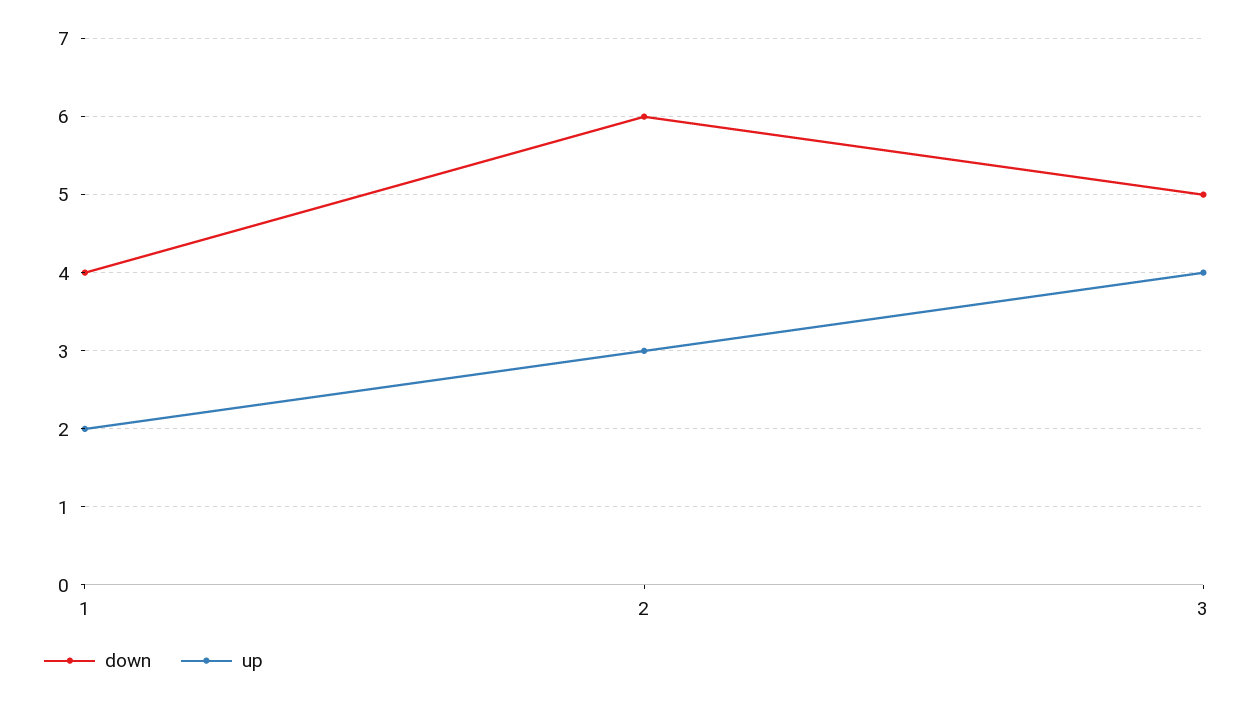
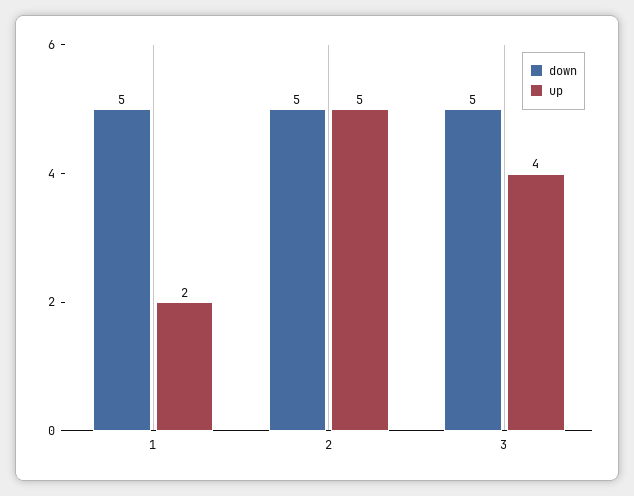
down, 1: 4 -> 5
down, 2: 6 -> 5
up, 2: 3 -> 5

